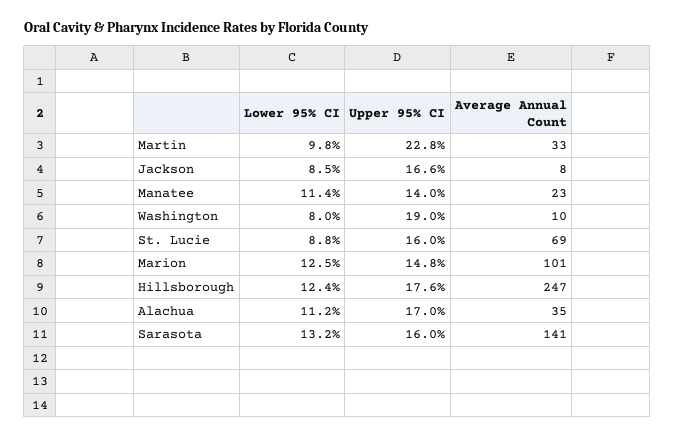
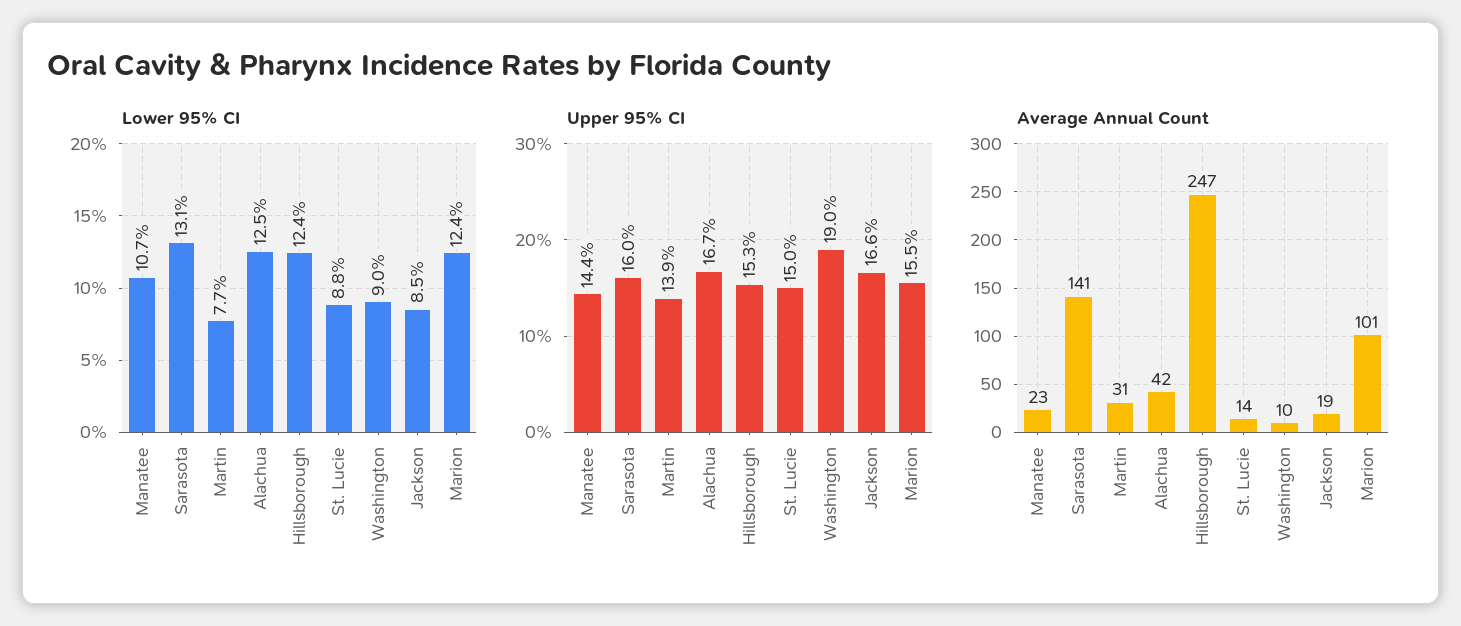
Lower 95% CI, Martin: 9.8 -> 7.7
Upper 95% CI, Martin: 22.8 -> 13.9
Average Annual Count, Martin: 33 -> 31
Average Annual Count, Jackson: 8 -> 19
Lower 95% CI, Manatee: 11.4 -> 10.7
Upper 95% CI, Manatee: 14 -> 14.4
Lower 95% CI, Washington: 8 -> 9
Upper 95% CI, St. Lucie: 16 -> 15
Average Annual Count, St. Lucie: 69 -> 14
Lower 95% CI, Marion: 12.5 -> 12.4
Upper 95% CI, Marion: 14.8 -> 15.5
Upper 95% CI, Hillsborough: 17.6 -> 15.3
Lower 95% CI, Alachua: 11.2 -> 12.5
Upper 95% CI, Alachua: 17 -> 16.7
Average Annual Count, Alachua: 35 -> 42
Lower 95% CI, Sarasota: 13.2 -> 13.1

